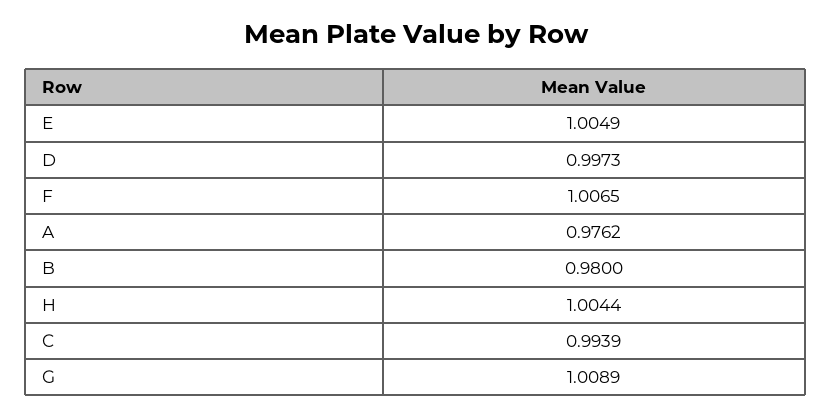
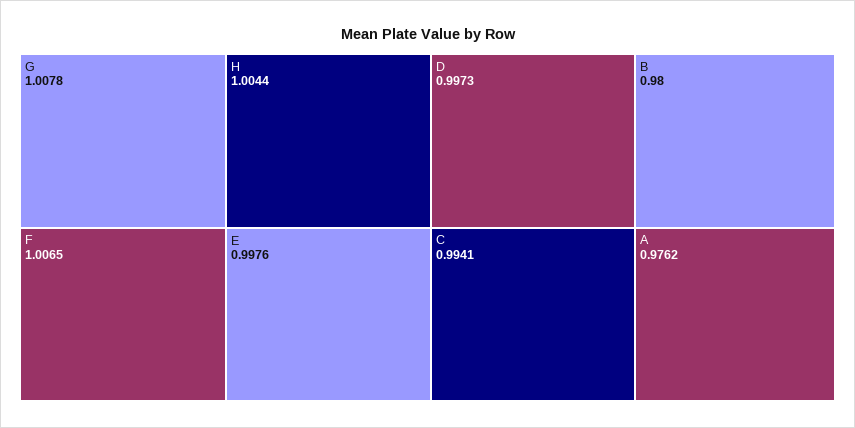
E: 1.0049 -> 0.9976
C: 0.9939 -> 0.9941
G: 1.0089 -> 1.0078

